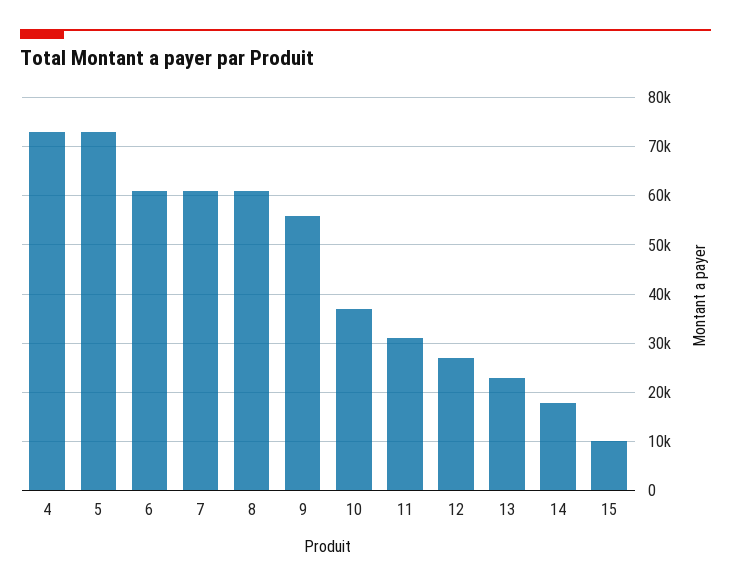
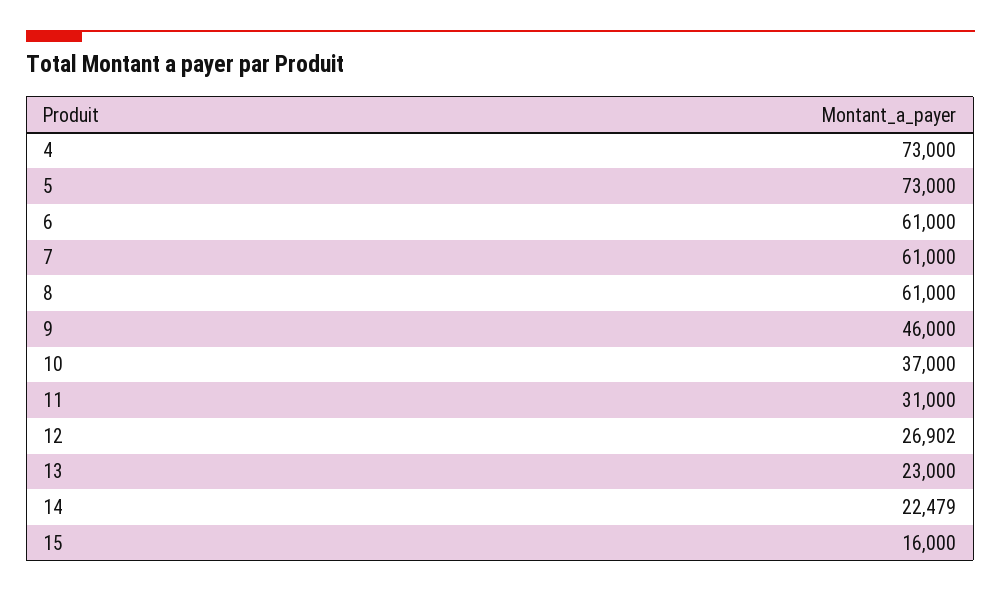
9: 56000 -> 46000
14: 18000 -> 22479
15: 10000 -> 16000

